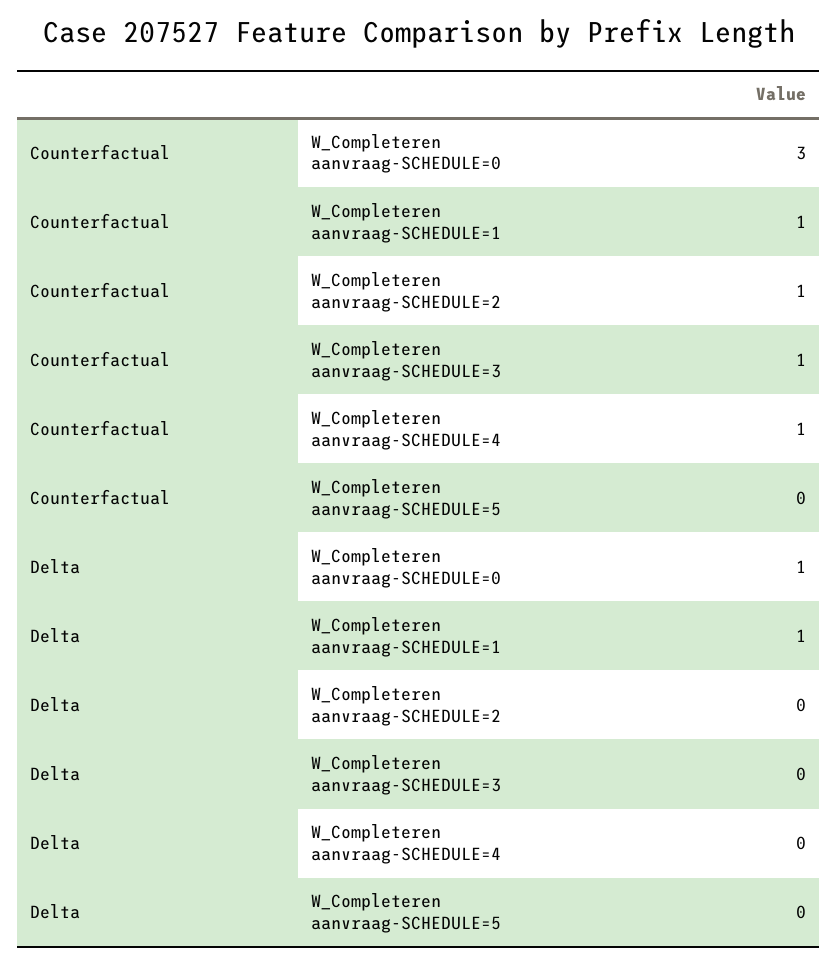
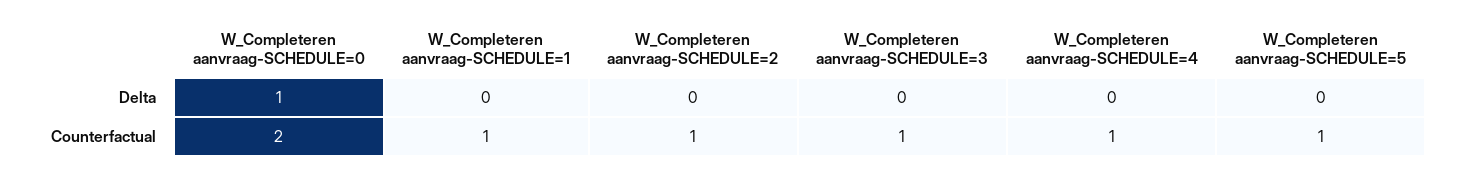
Counterfactual, W_Completeren aanvraag-SCHEDULE=0: 3 -> 2
Counterfactual, W_Completeren aanvraag-SCHEDULE=5: 0 -> 1
Delta, W_Completeren aanvraag-SCHEDULE=1: 1 -> 0

